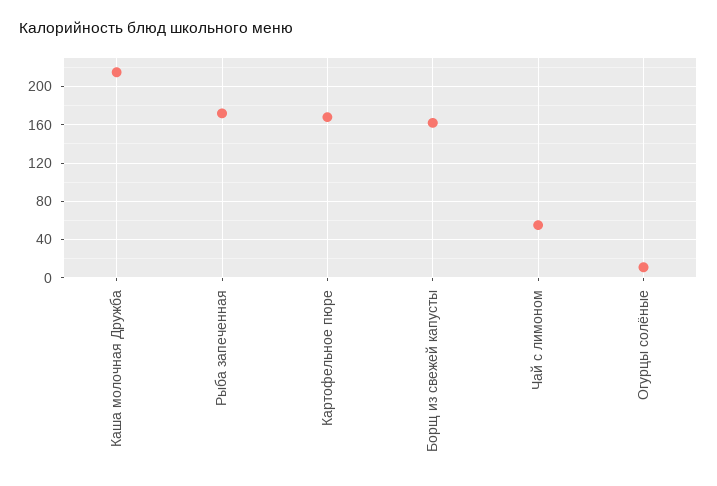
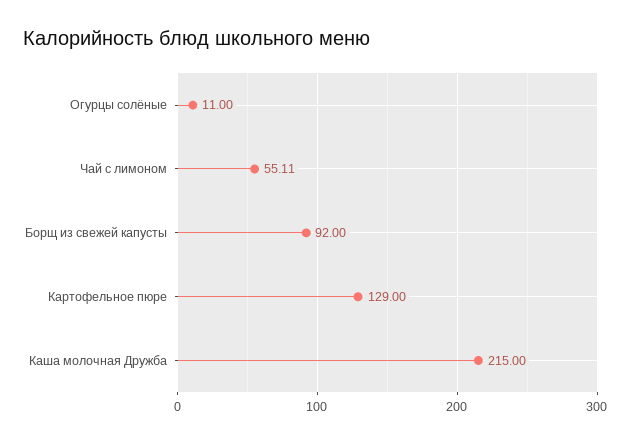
Рыба запеченная: 170 -> none
Картофельное пюре: 170 -> 129
Борщ из свежей капусты: 160 -> 92

